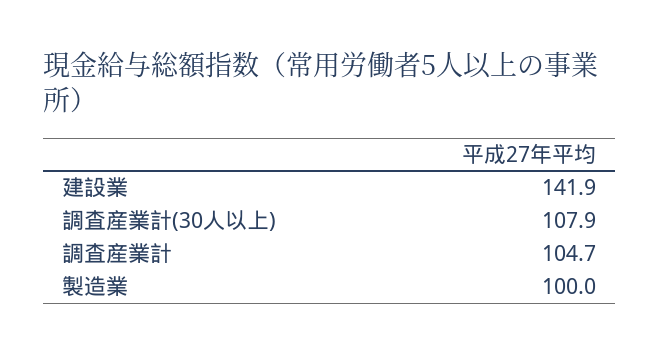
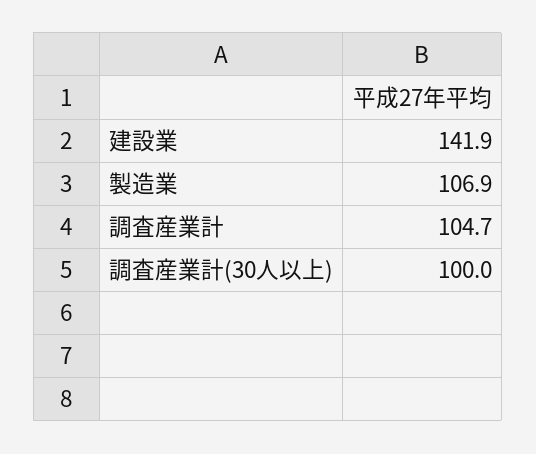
調査産業計(30人以上): 107.9 -> 100
製造業: 100 -> 106.9

